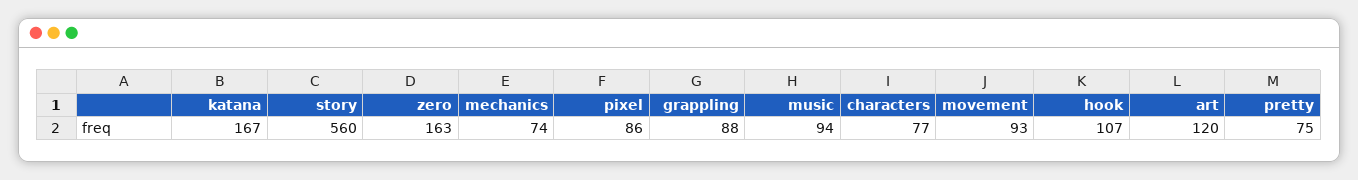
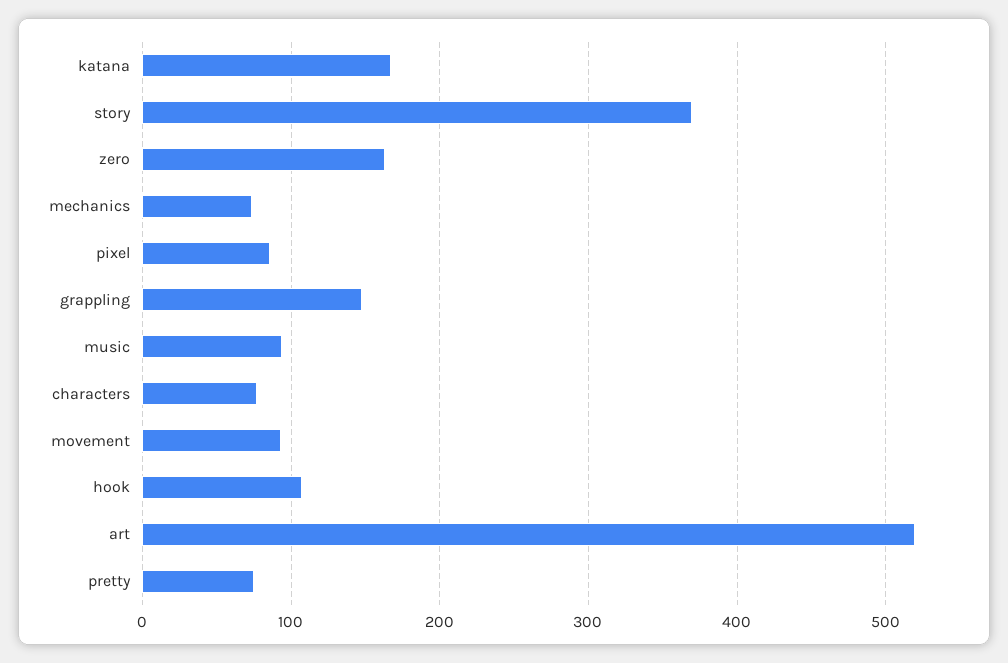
story: 560 -> 370
grappling: 88 -> 150
art: 120 -> 520

